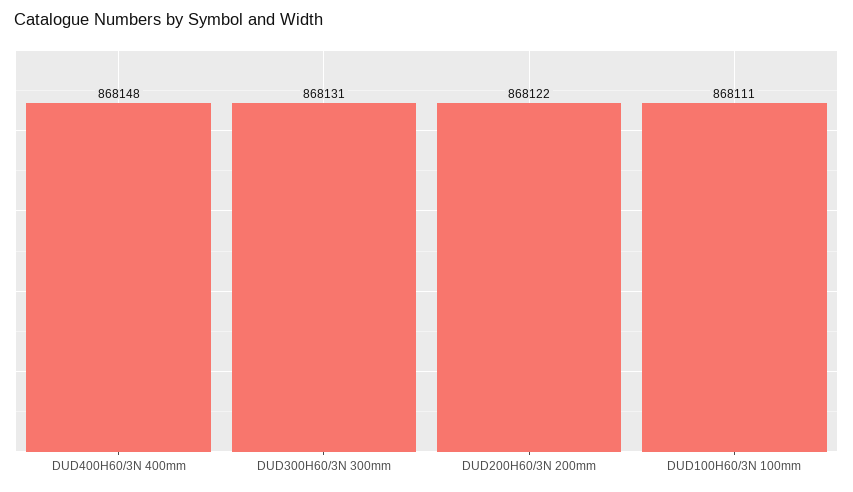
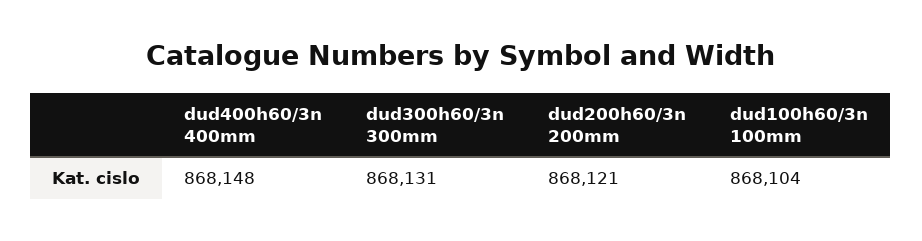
DUD200H60/3N 200mm: 868122 -> 868121
DUD100H60/3N 100mm: 868111 -> 868104

